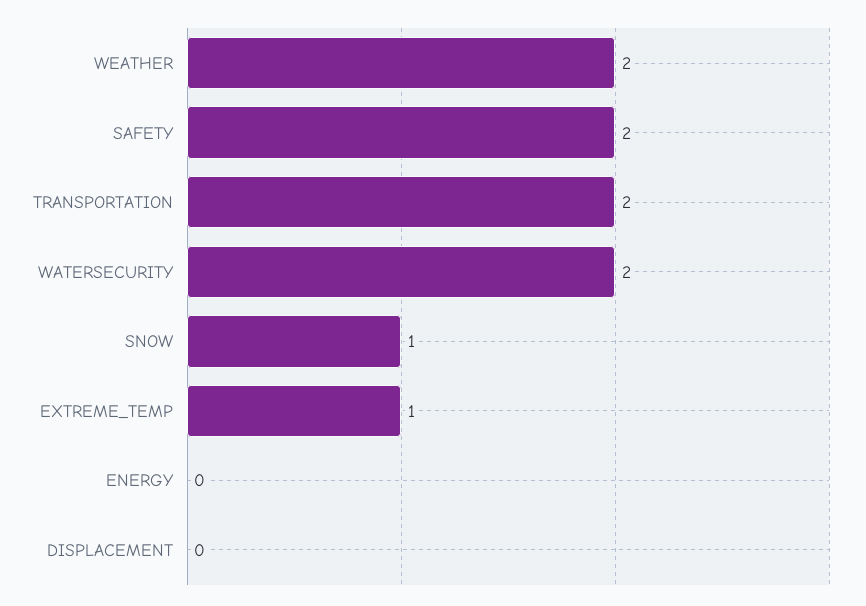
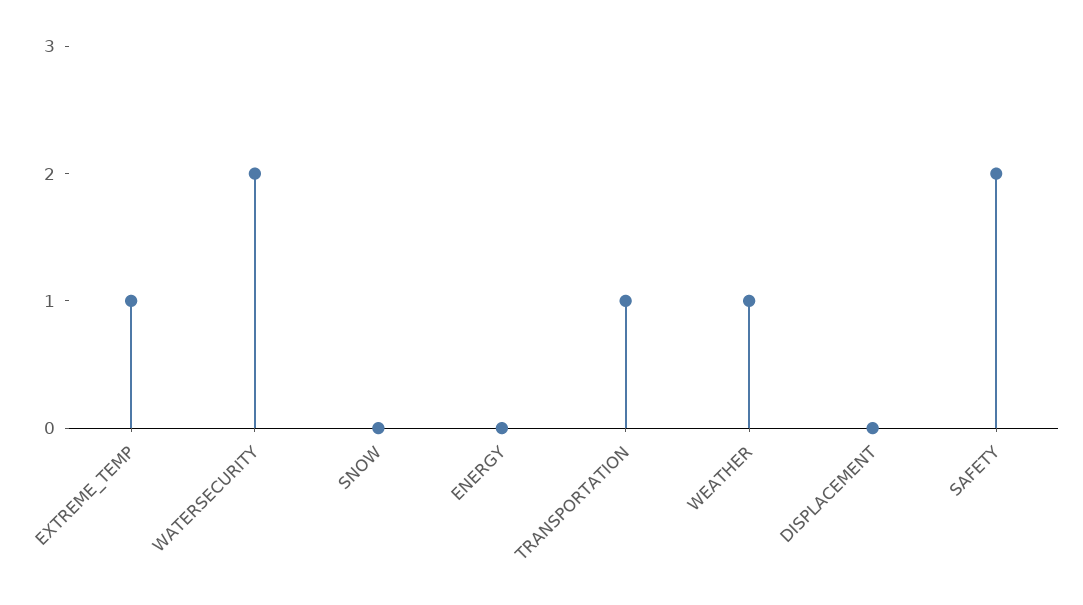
WEATHER: 2 -> 1
TRANSPORTATION: 2 -> 1
SNOW: 1 -> 0

